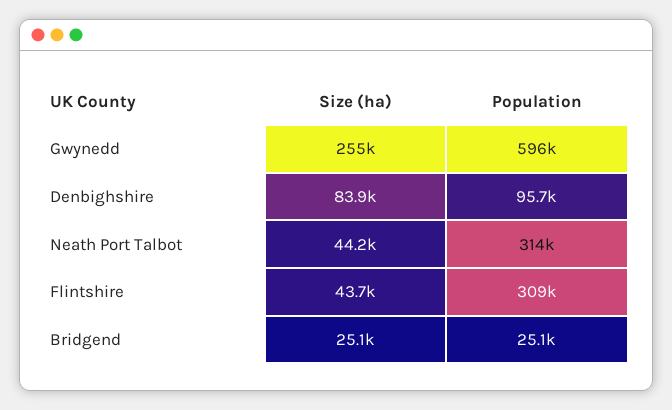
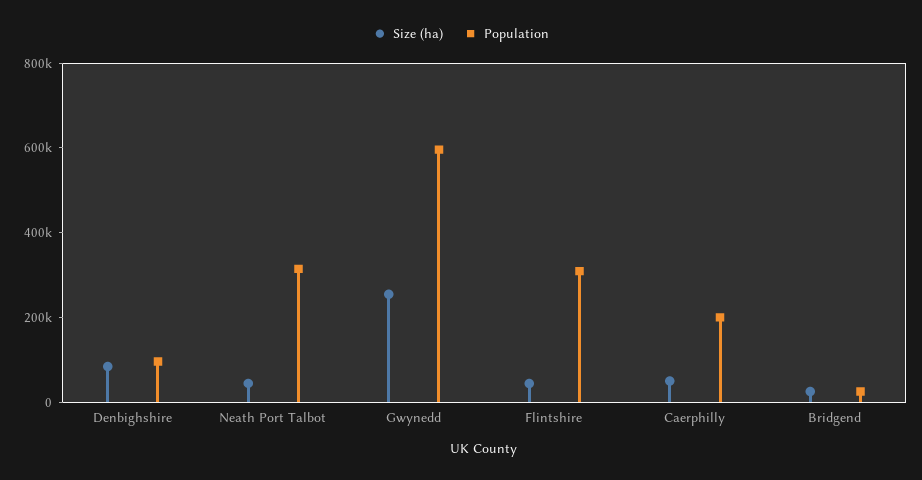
Size (ha), Caerphilly: none -> 50000
Population, Caerphilly: none -> 200000

